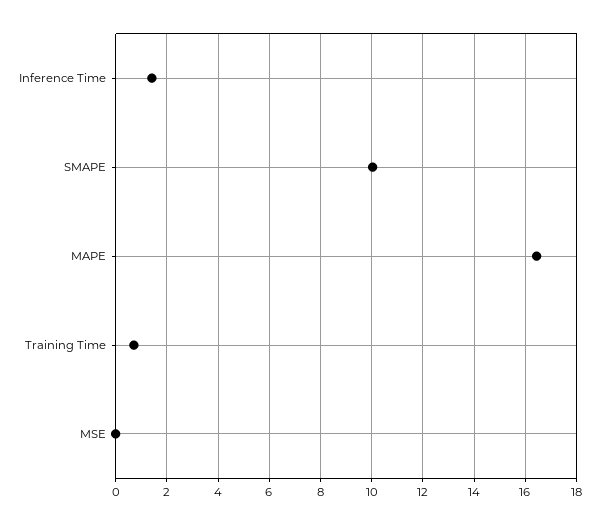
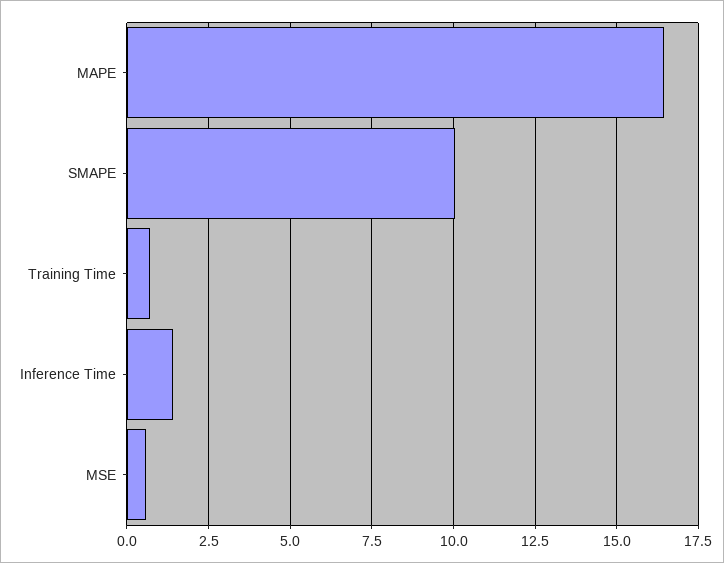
MSE: 0 -> 0.5

